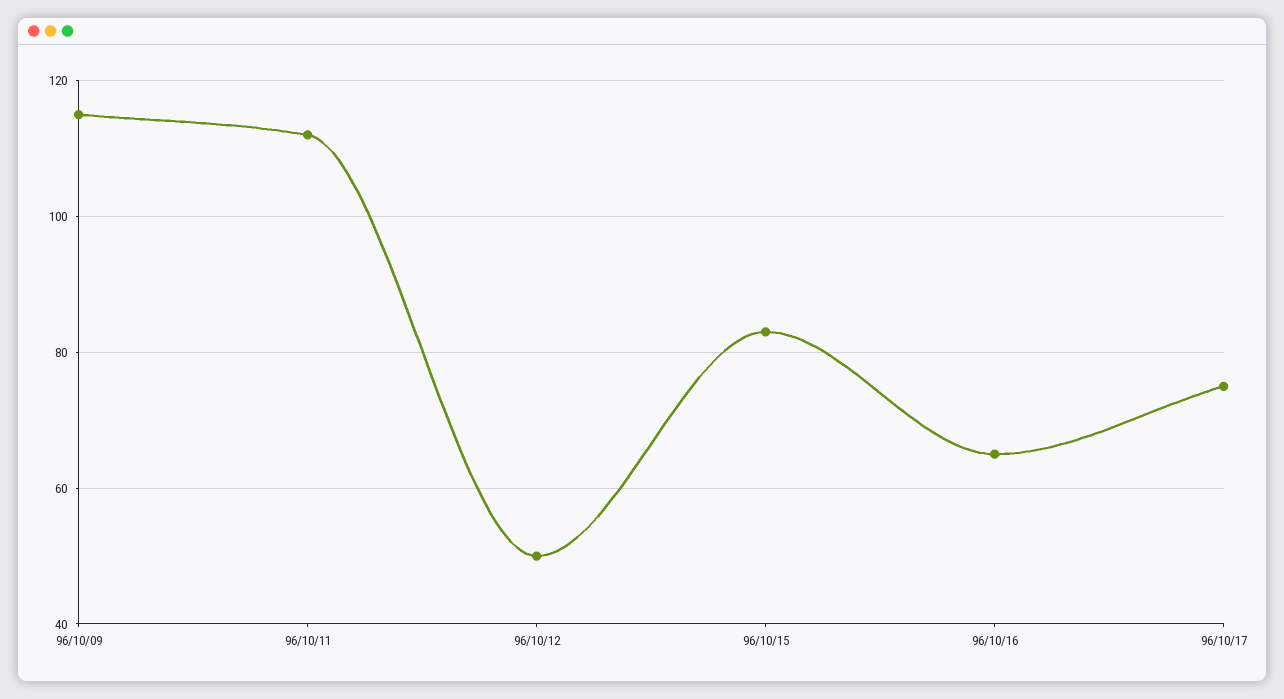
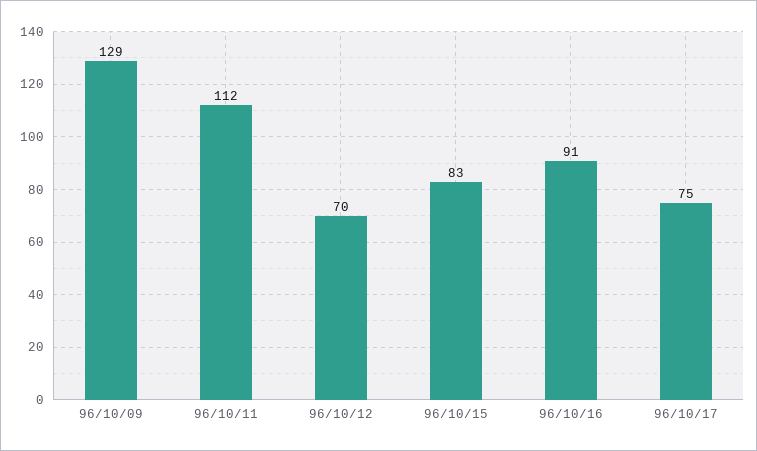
96/10/09: 115 -> 129
96/10/12: 50 -> 70
96/10/16: 65 -> 91

